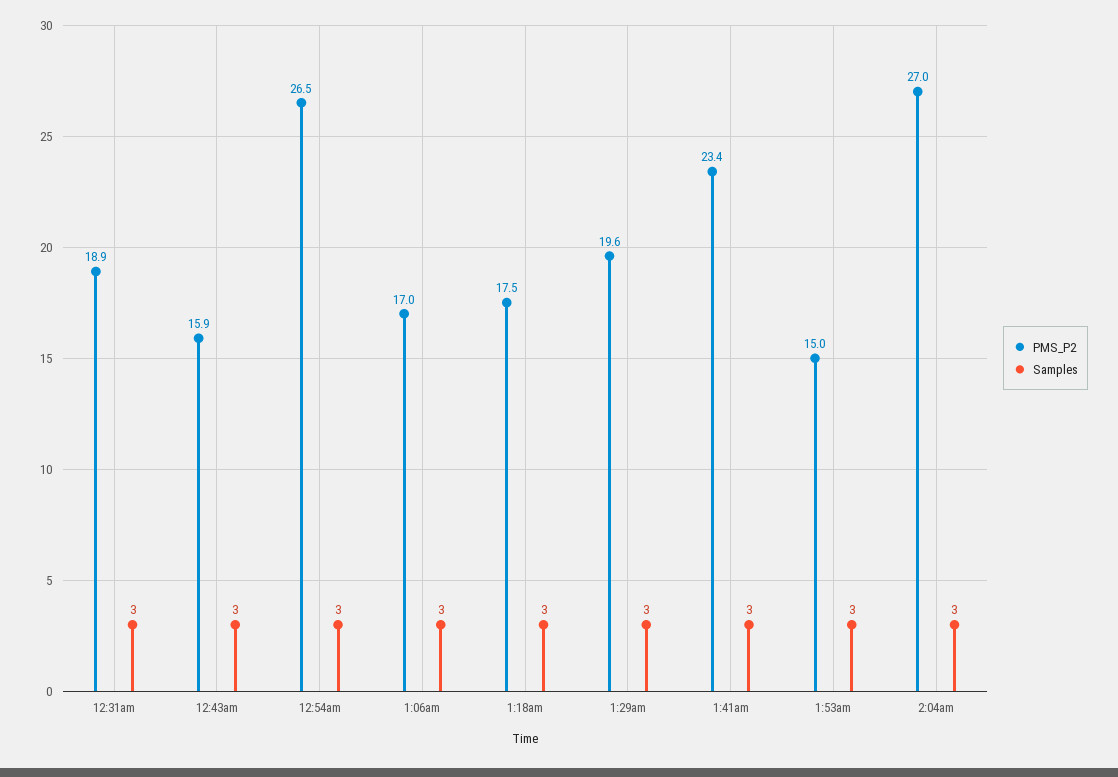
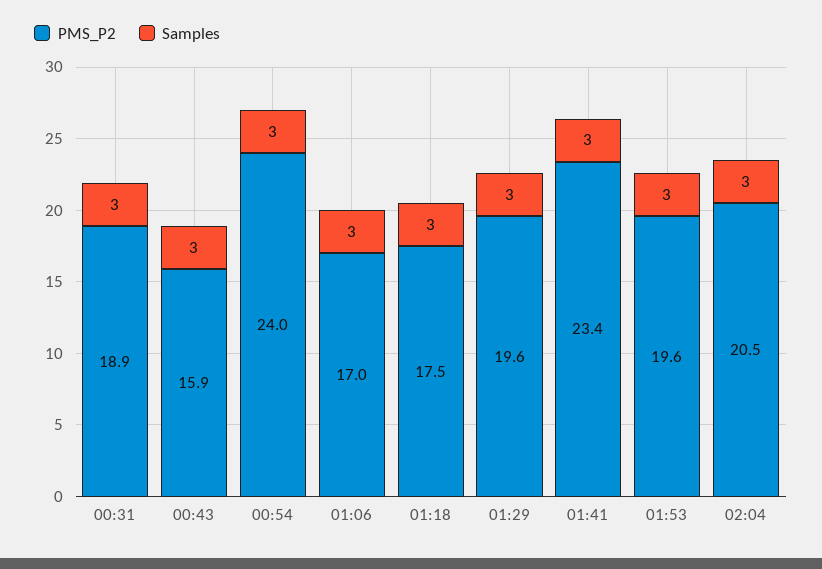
PMS_P2, 12:54am: 26.5 -> 24
PMS_P2, 1:53am: 15 -> 19.6
PMS_P2, 2:04am: 27 -> 20.5

